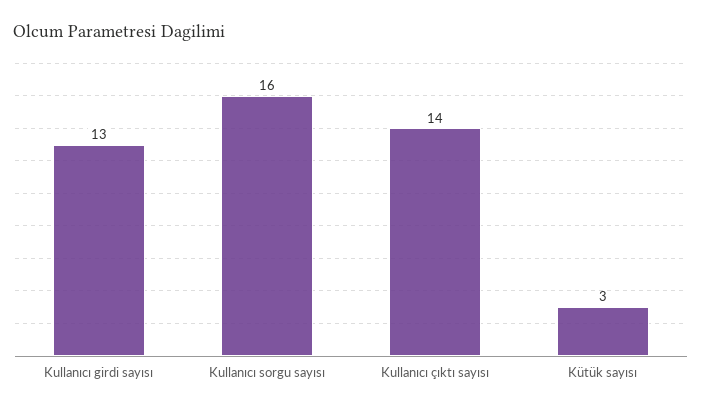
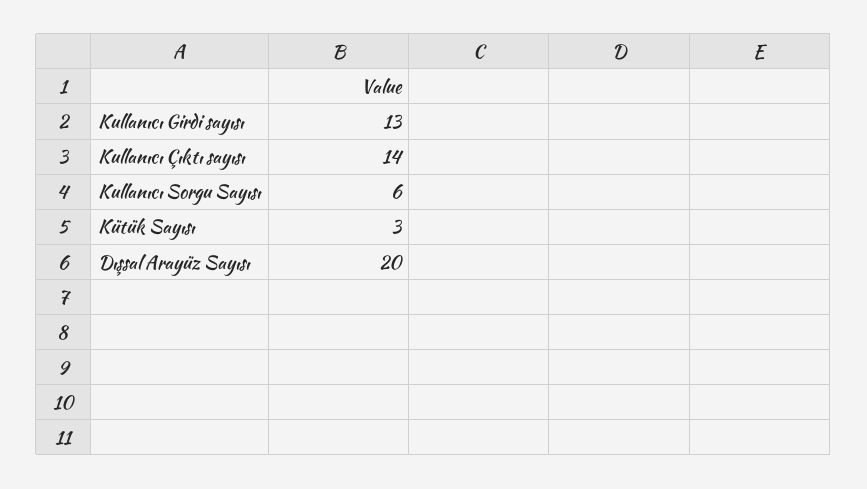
Kullanıcı sorgu sayısı: 16 -> 6
Dışsal Arayüz Sayısı: none -> 20

